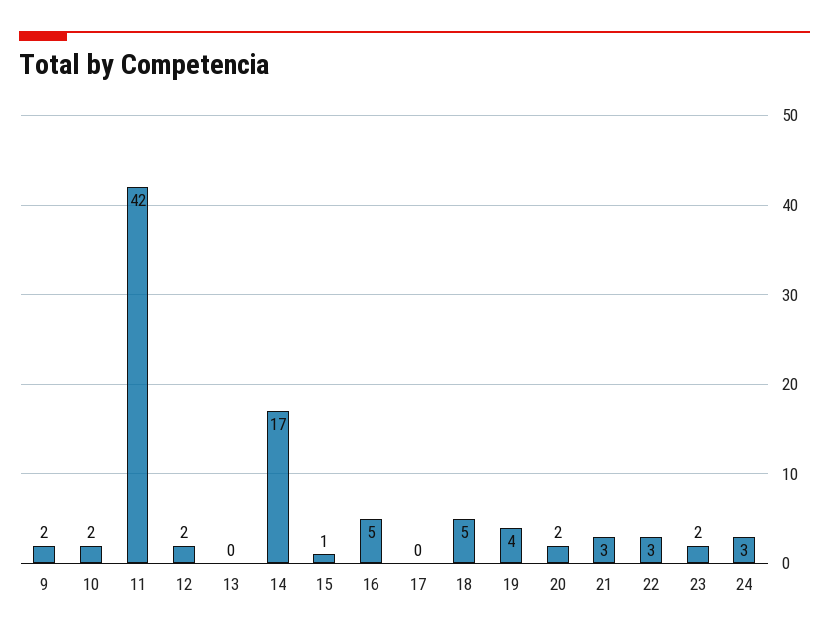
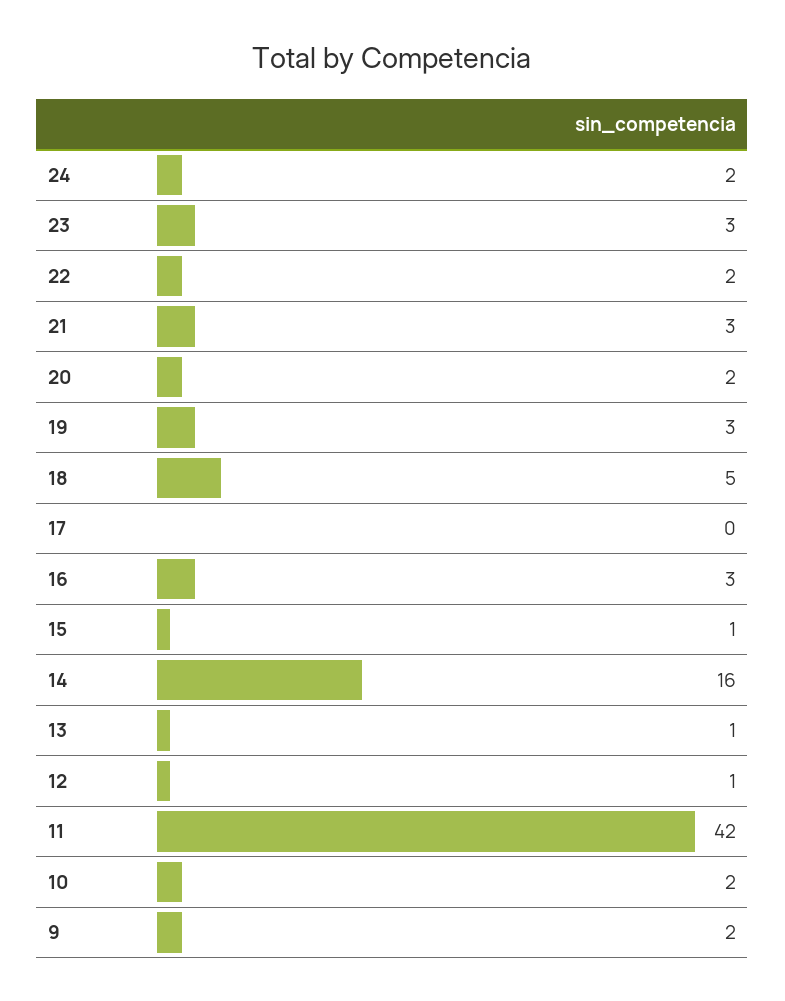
12: 2 -> 1
13: 0 -> 1
14: 17 -> 16
16: 5 -> 3
19: 4 -> 3
22: 3 -> 2
23: 2 -> 3
24: 3 -> 2

